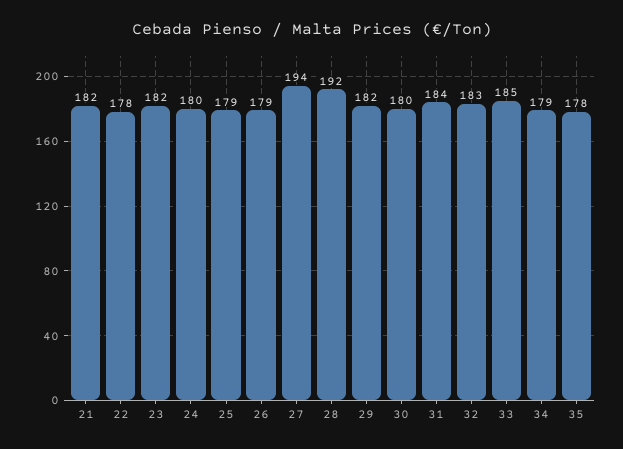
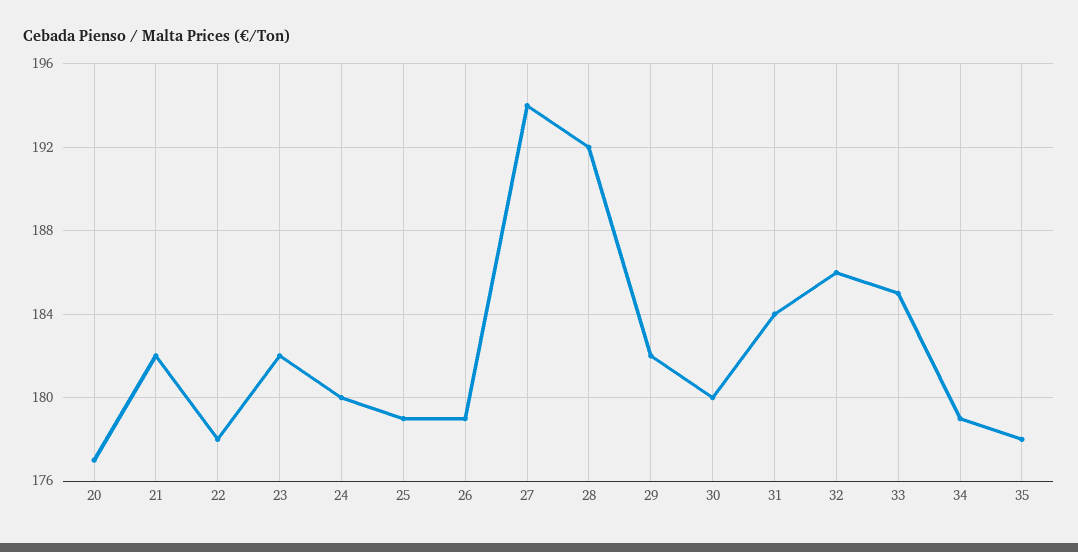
32: 183 -> 186
20: none -> 177

